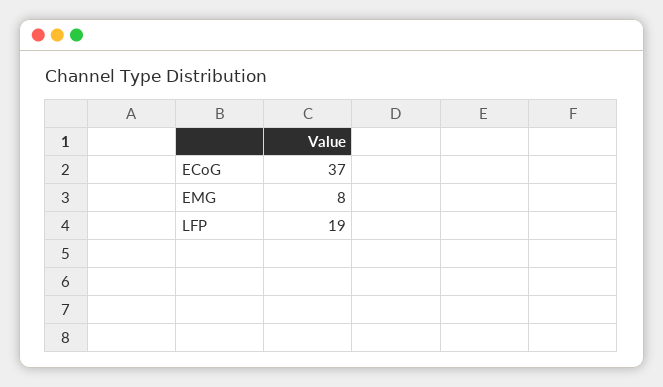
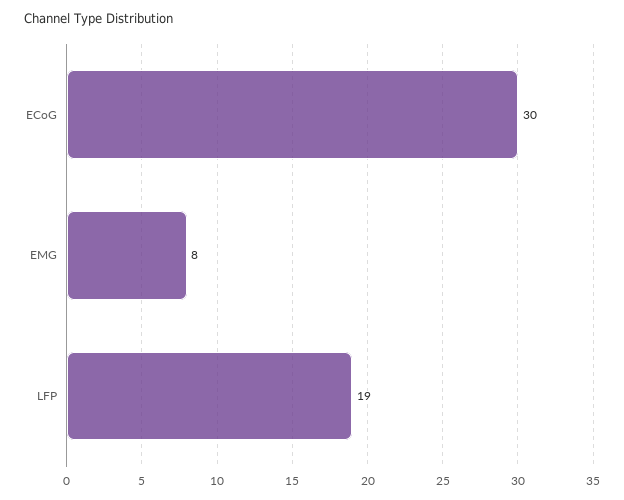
ECoG: 37 -> 30

